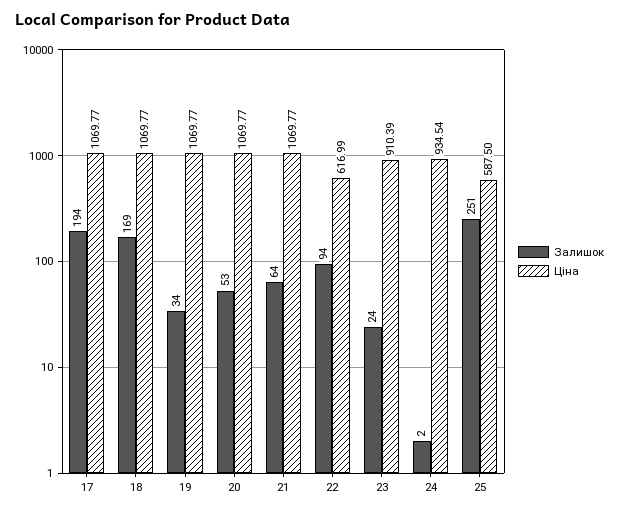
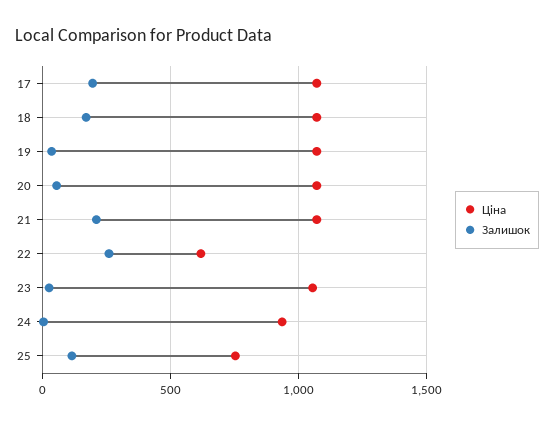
Залишок, 21: 64 -> 200
Залишок, 22: 94 -> 250
Ціна, 23: 910.39 -> 1050
Залишок, 25: 251 -> 100
Ціна, 25: 587.5 -> 750

